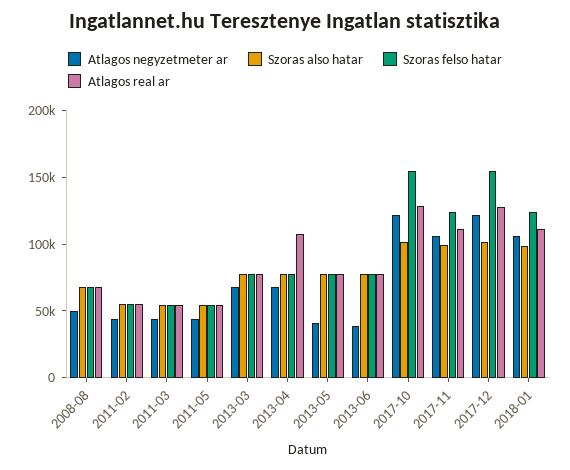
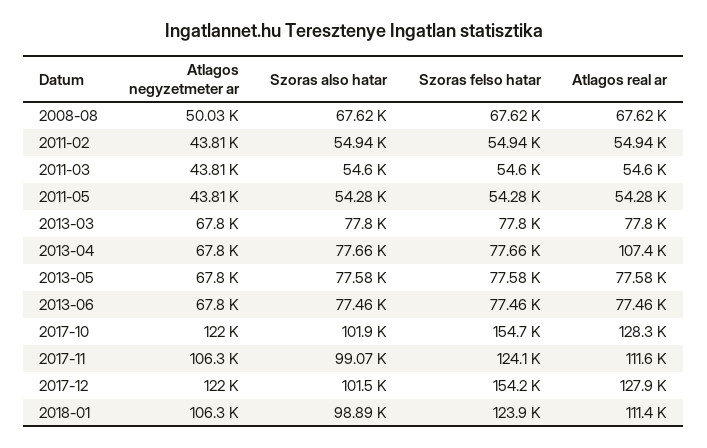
Atlagos negyzetmeter ar, 2013-05: 40000 -> 67800
Atlagos negyzetmeter ar, 2013-06: 40000 -> 67800

